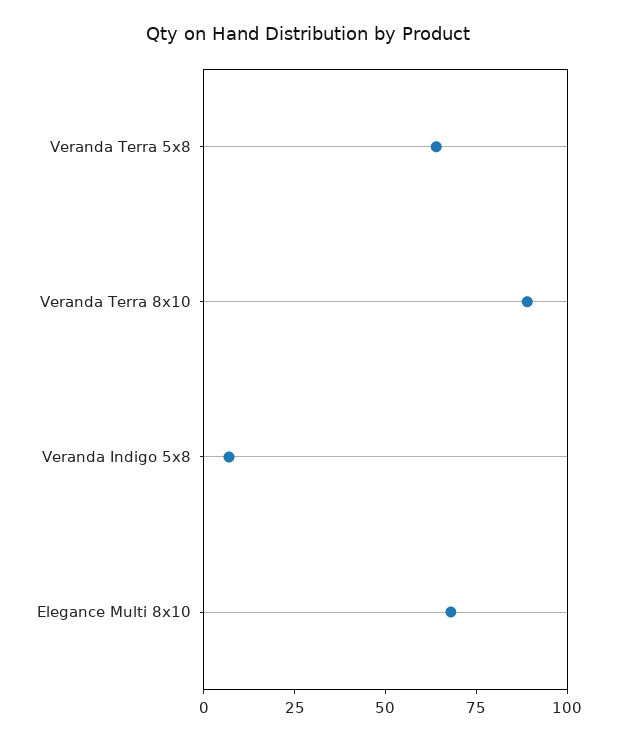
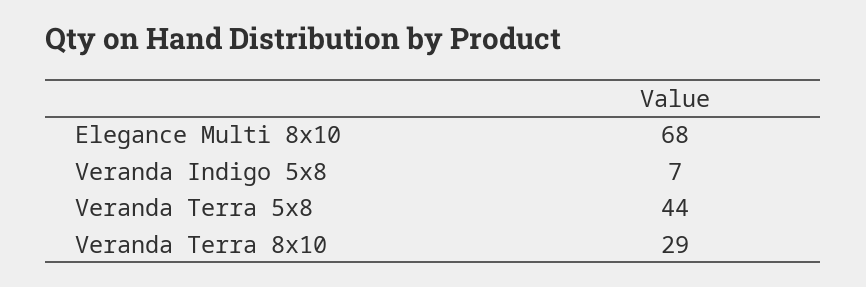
Veranda Terra 5x8: 65 -> 44
Veranda Terra 8x10: 90 -> 29

